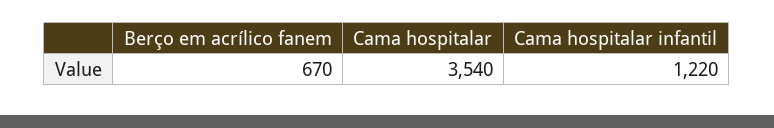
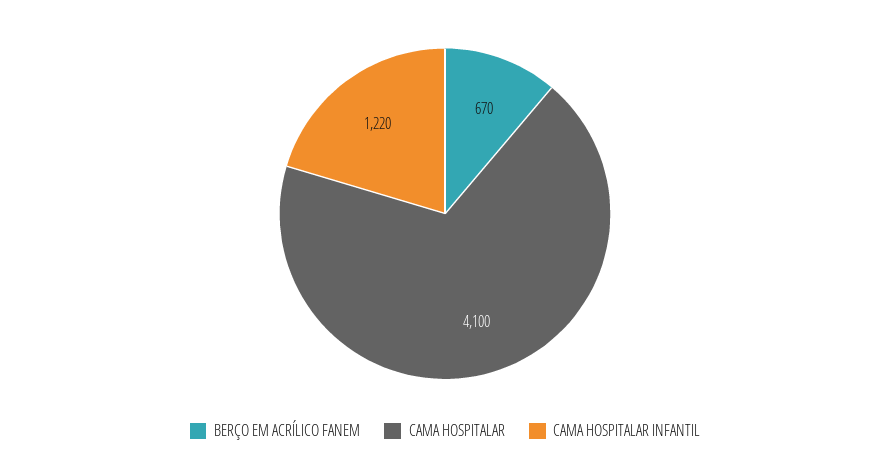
Cama hospitalar: 3540 -> 4100

